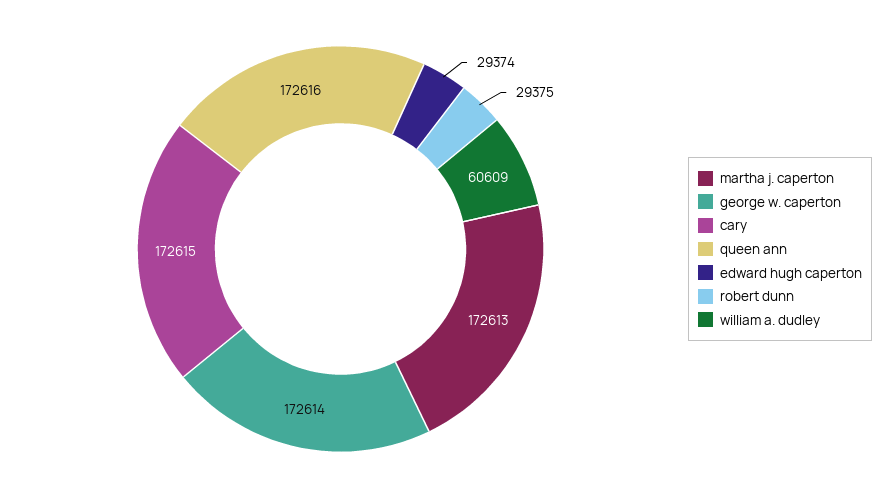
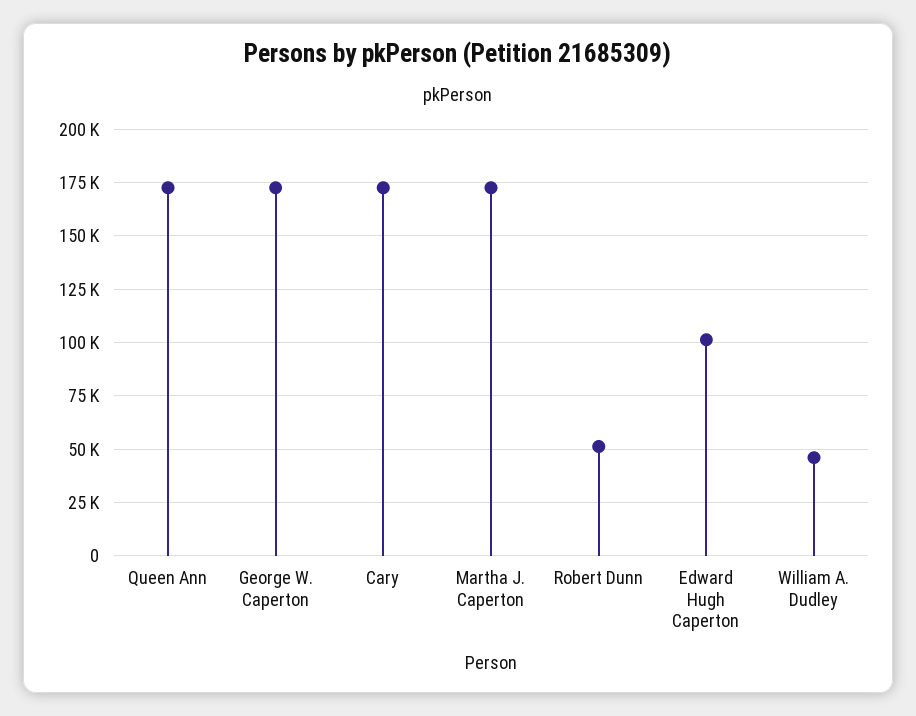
edward hugh caperton: 29374 -> 100000
robert dunn: 29375 -> 50000
william a. dudley: 60609 -> 45000

